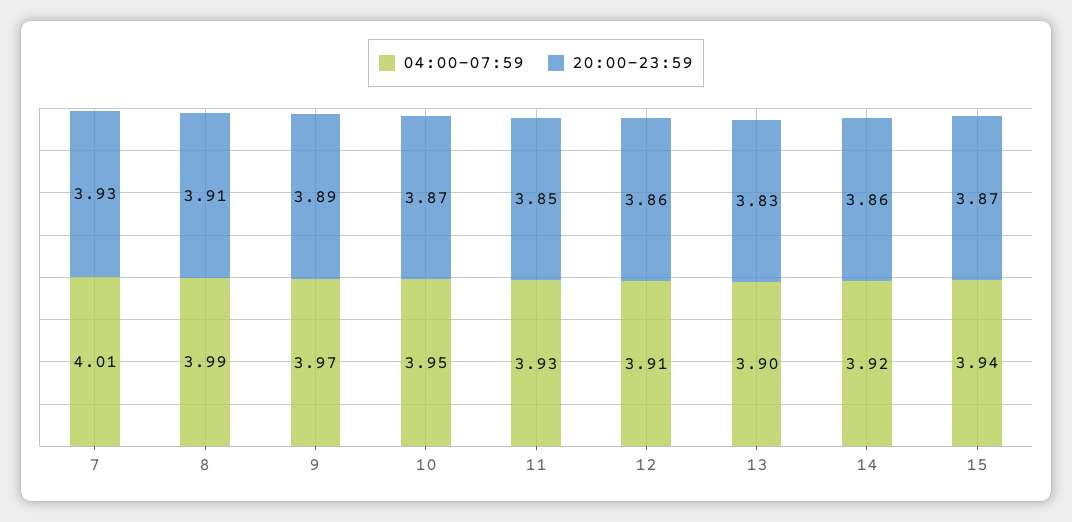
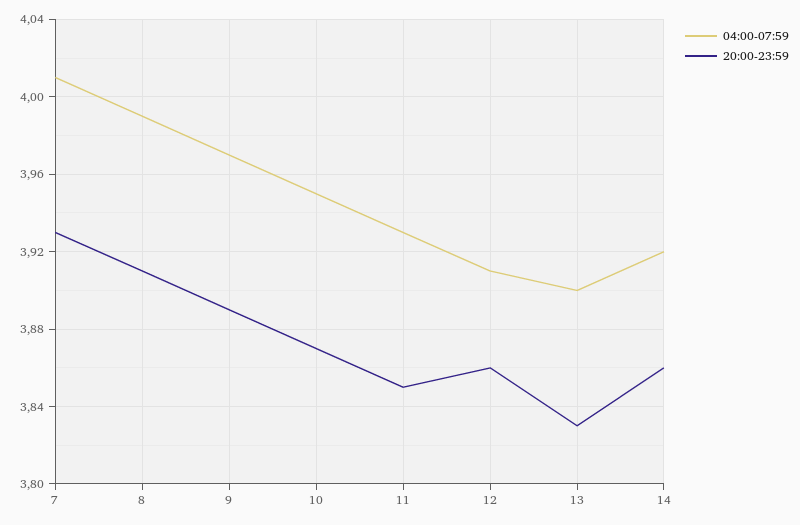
04:00-07:59, 15: 3.94 -> none
20:00-23:59, 15: 3.87 -> none

